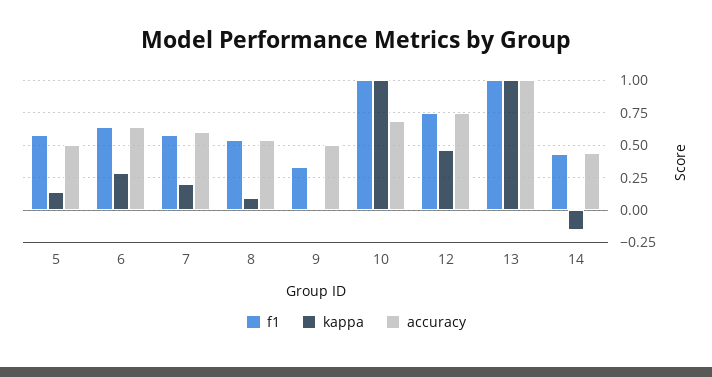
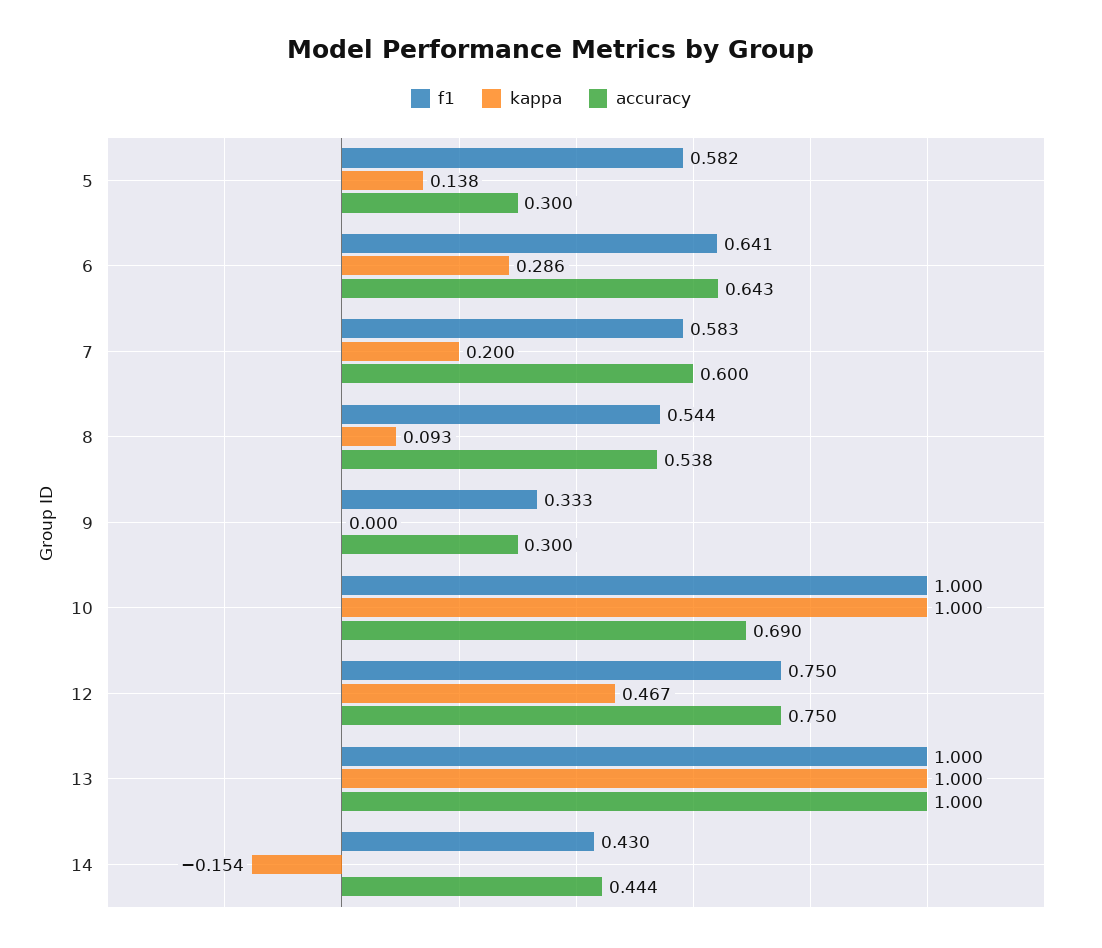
accuracy, 5: 0.5 -> 0.3
accuracy, 9: 0.5 -> 0.3

